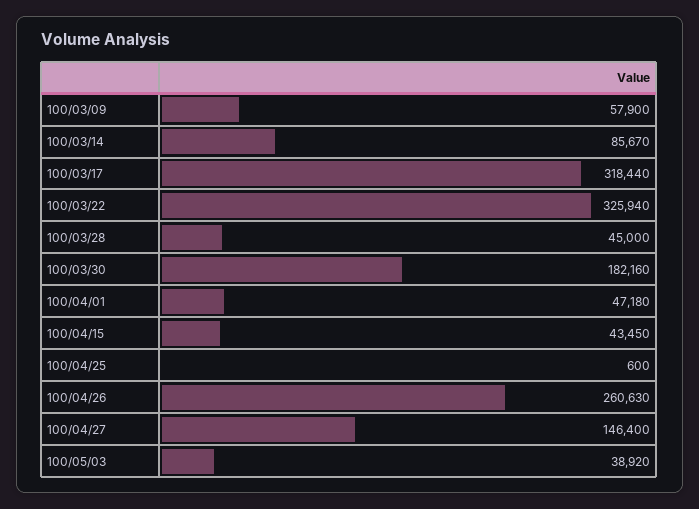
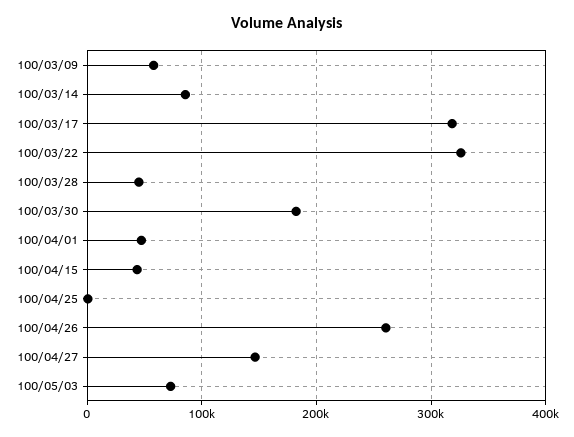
100/05/03: 38920 -> 70000

